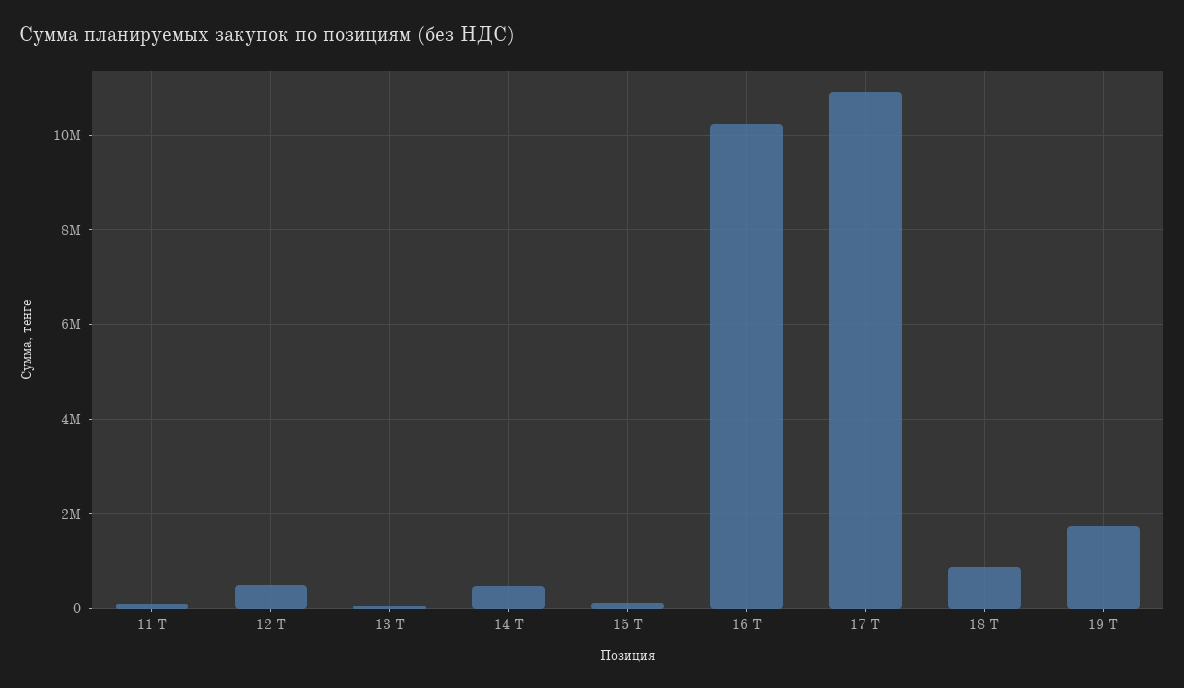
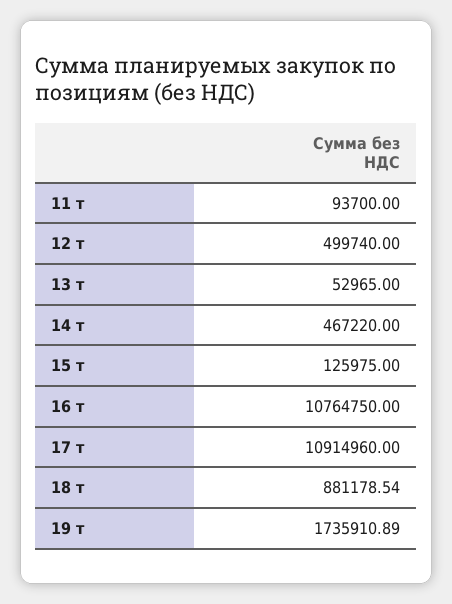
16 Т: 10200000 -> 10764750

